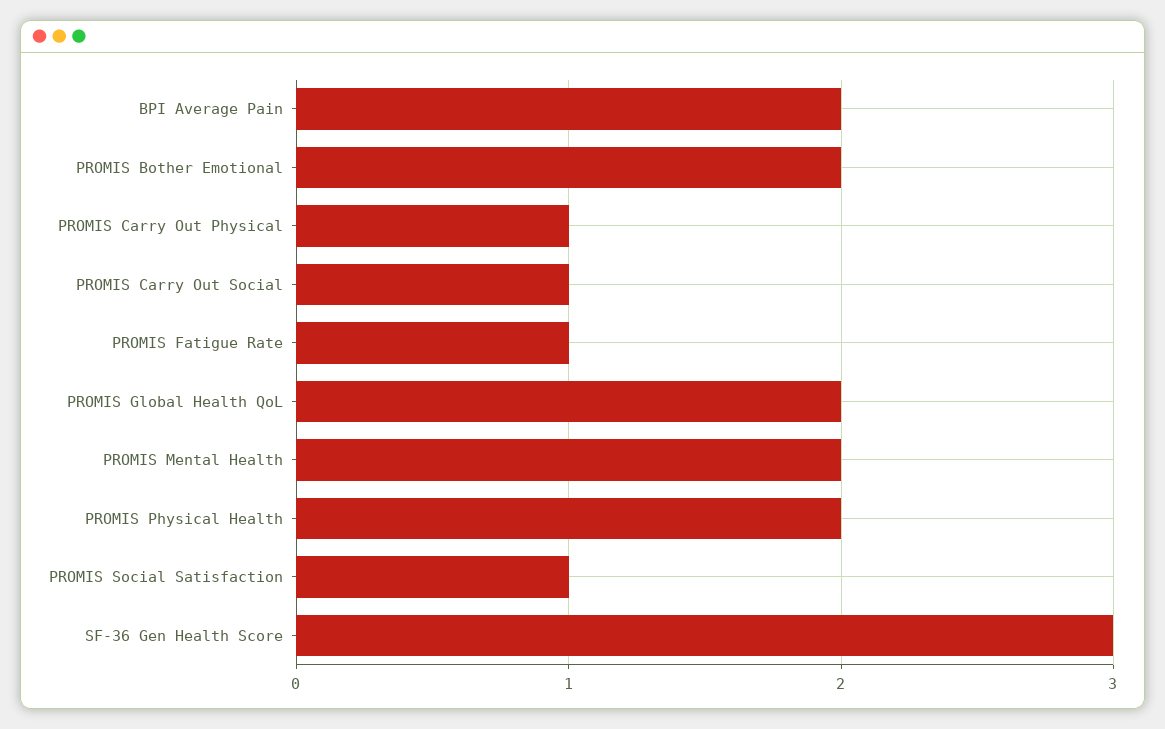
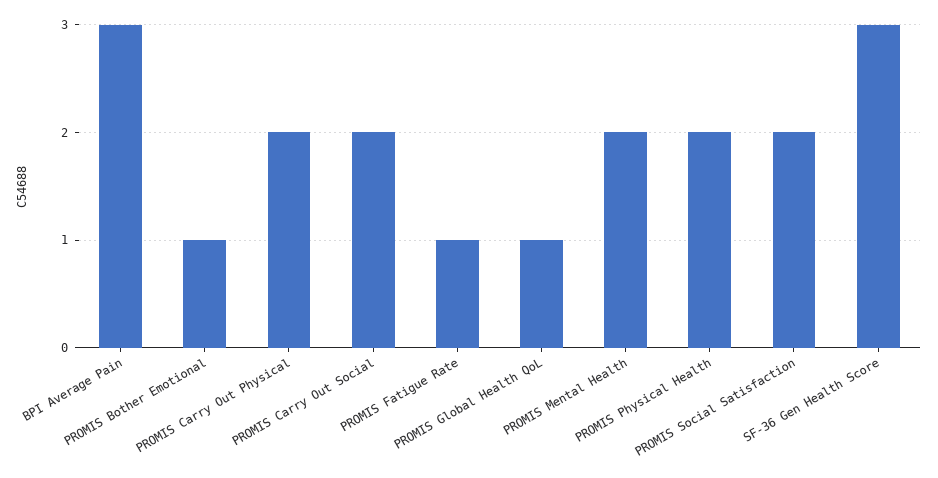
BPI Average Pain: 2 -> 3
PROMIS Bother Emotional: 2 -> 1
PROMIS Carry Out Physical: 1 -> 2
PROMIS Carry Out Social: 1 -> 2
PROMIS Global Health QoL: 2 -> 1
PROMIS Social Satisfaction: 1 -> 2

